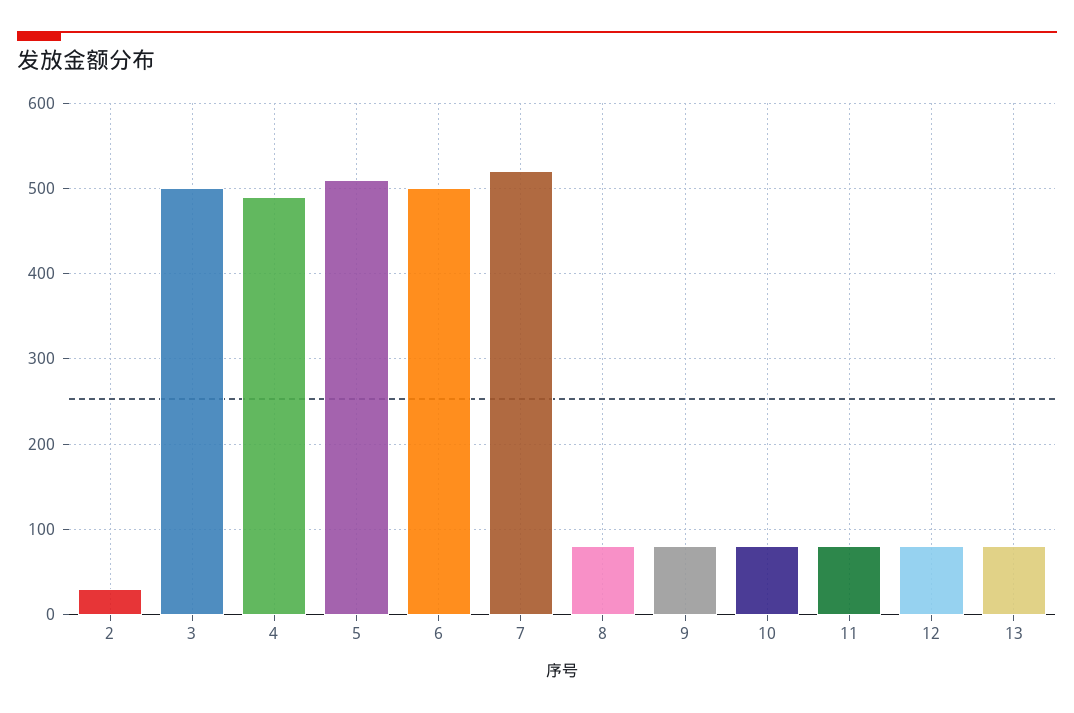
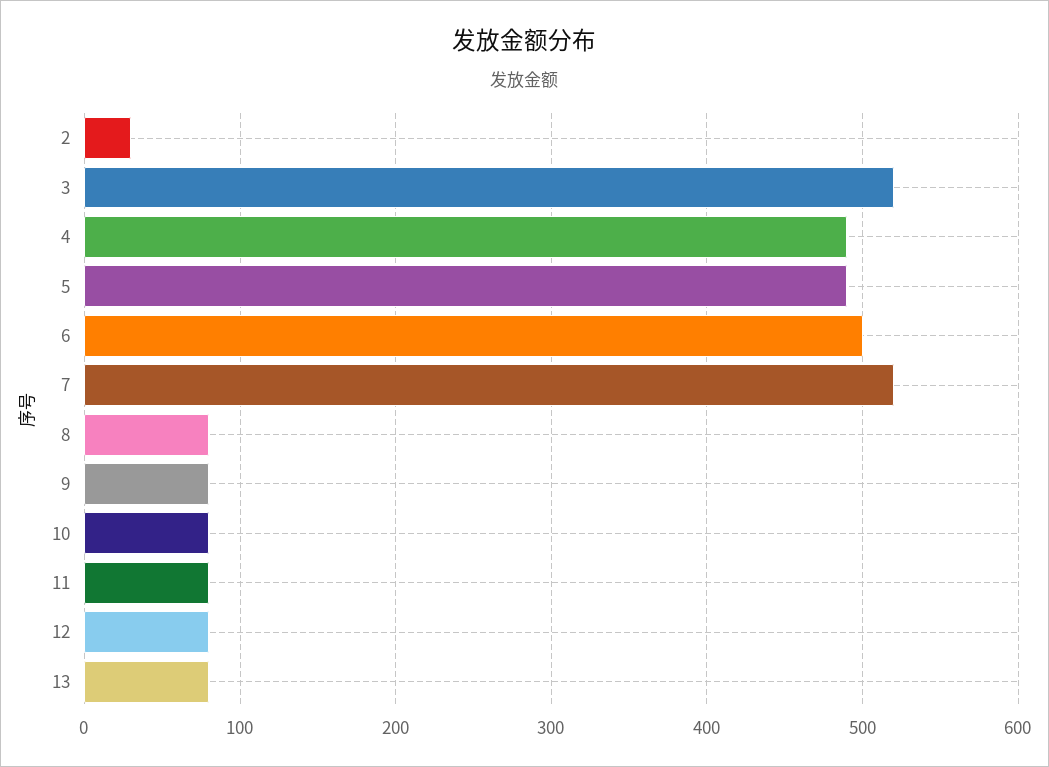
3: 500 -> 520
5: 510 -> 490

